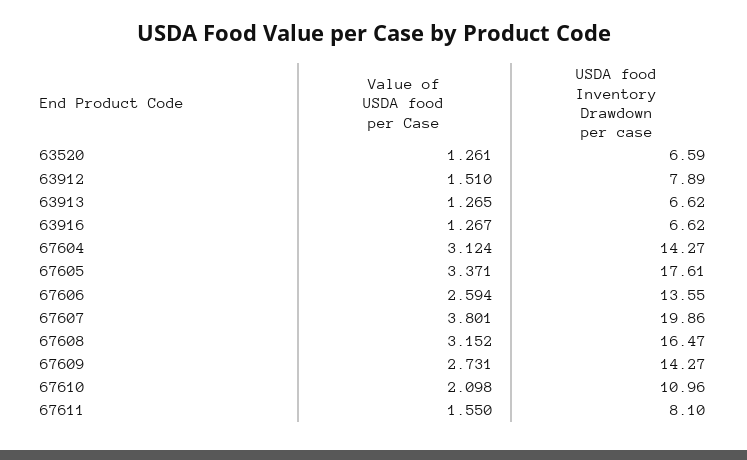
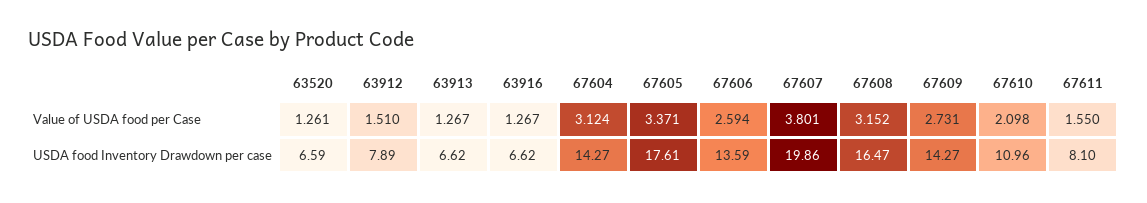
Value of USDA food per Case, 63913: 1.265 -> 1.267
USDA food Inventory Drawdown per case, 67606: 13.55 -> 13.59

